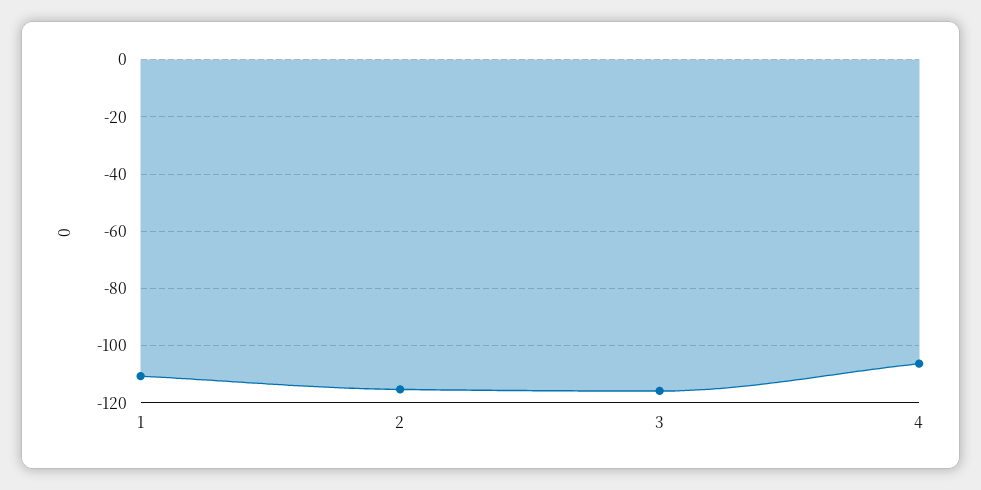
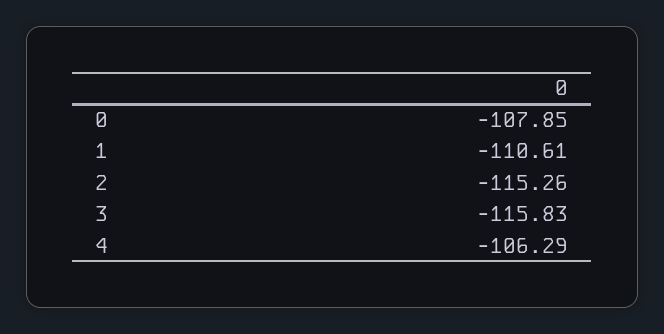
0: none -> -107.85

